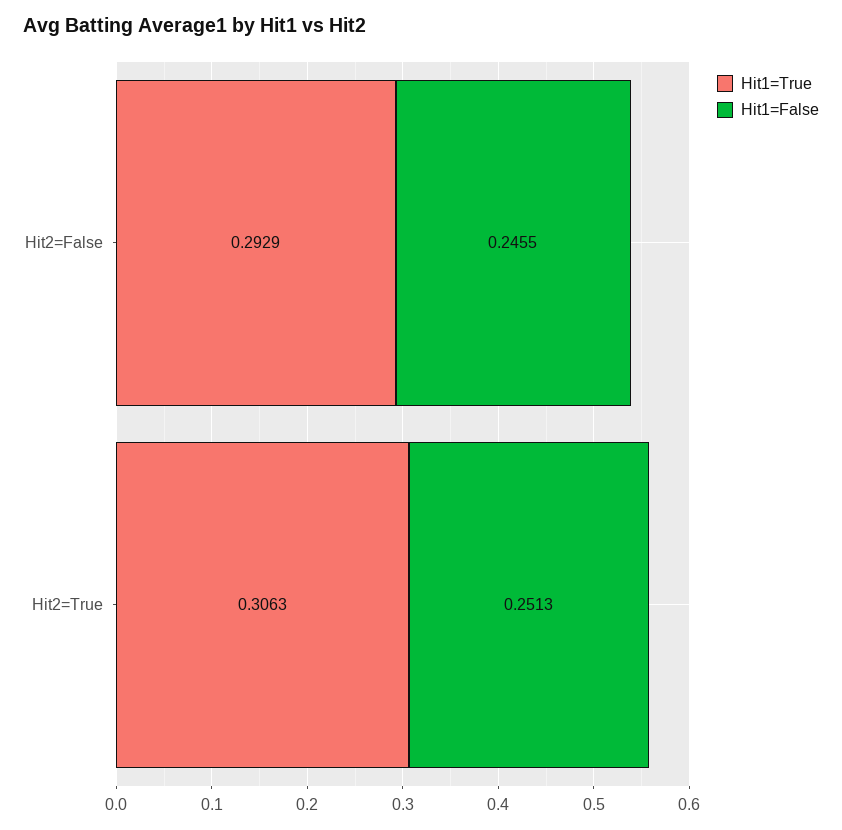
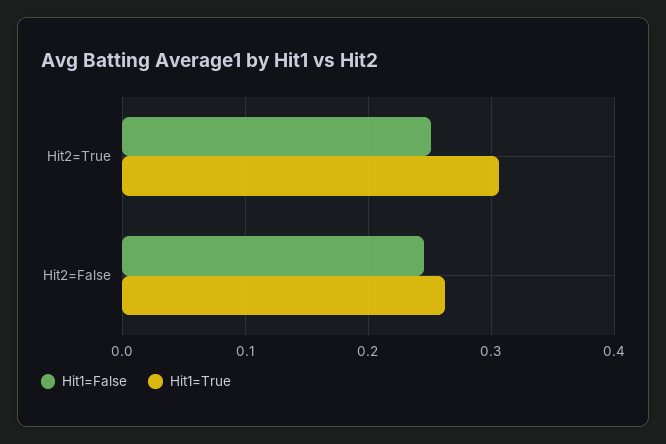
Hit1=True, Hit2=False: 0.2929 -> 0.26

